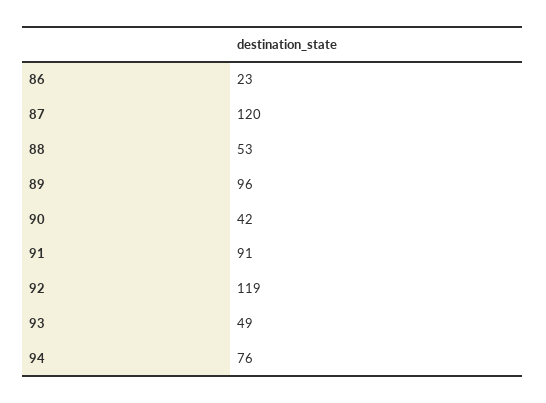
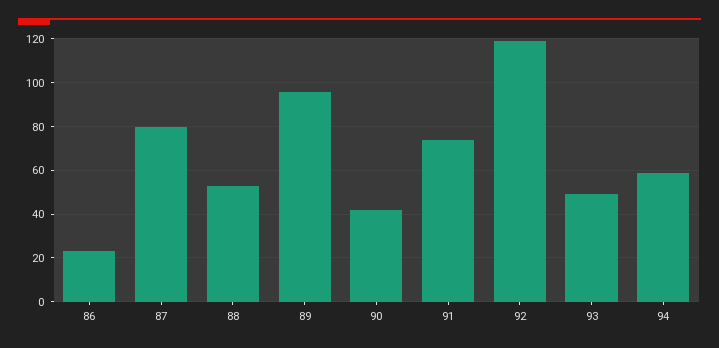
87: 120 -> 80
91: 91 -> 75
94: 76 -> 60

